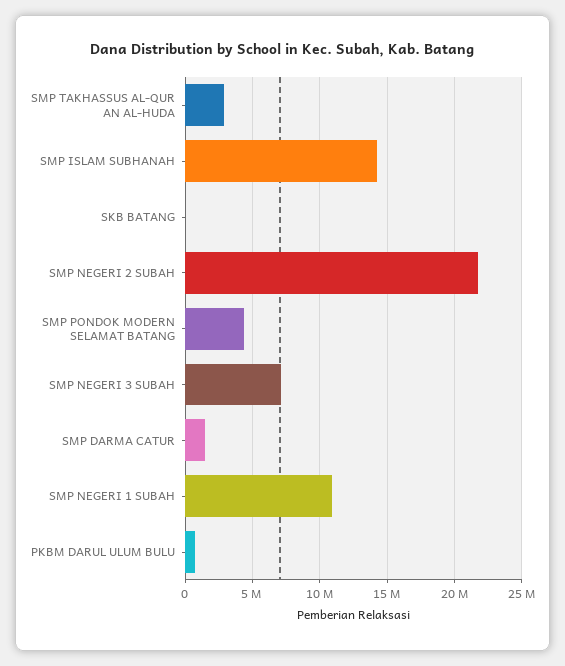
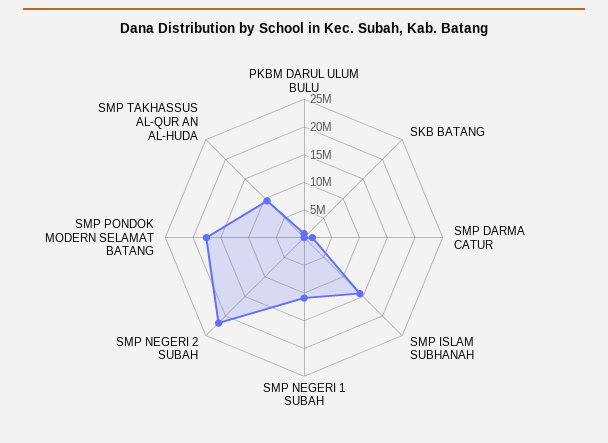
SMP TAKHASSUS AL-QUR AN AL-HUDA: 3000000 -> 10000000
SMP PONDOK MODERN SELAMAT BATANG: 4500000 -> 17500000
SMP NEGERI 3 SUBAH: 7000000 -> none

